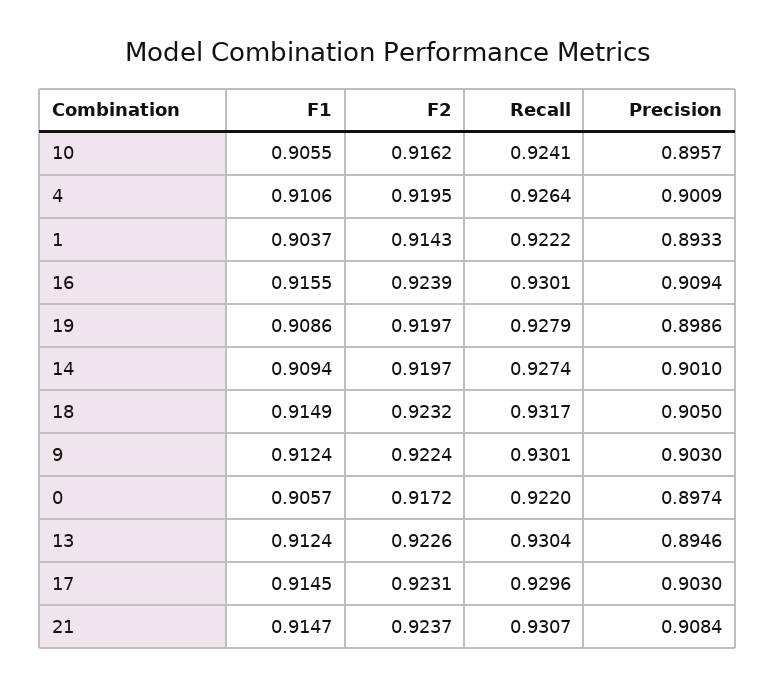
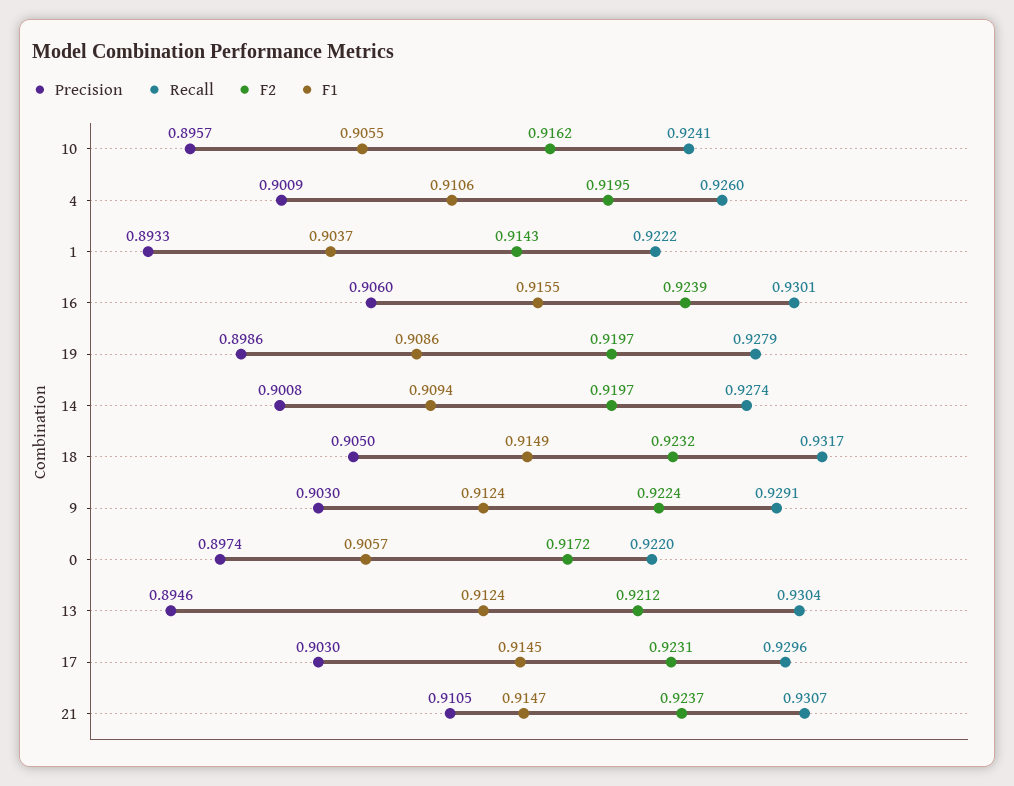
Recall, 4: 0.9264 -> 0.926
Precision, 16: 0.9094 -> 0.906
Precision, 14: 0.901 -> 0.9008
Recall, 9: 0.9301 -> 0.9291
F2, 13: 0.9226 -> 0.9212
Precision, 21: 0.9084 -> 0.9105

